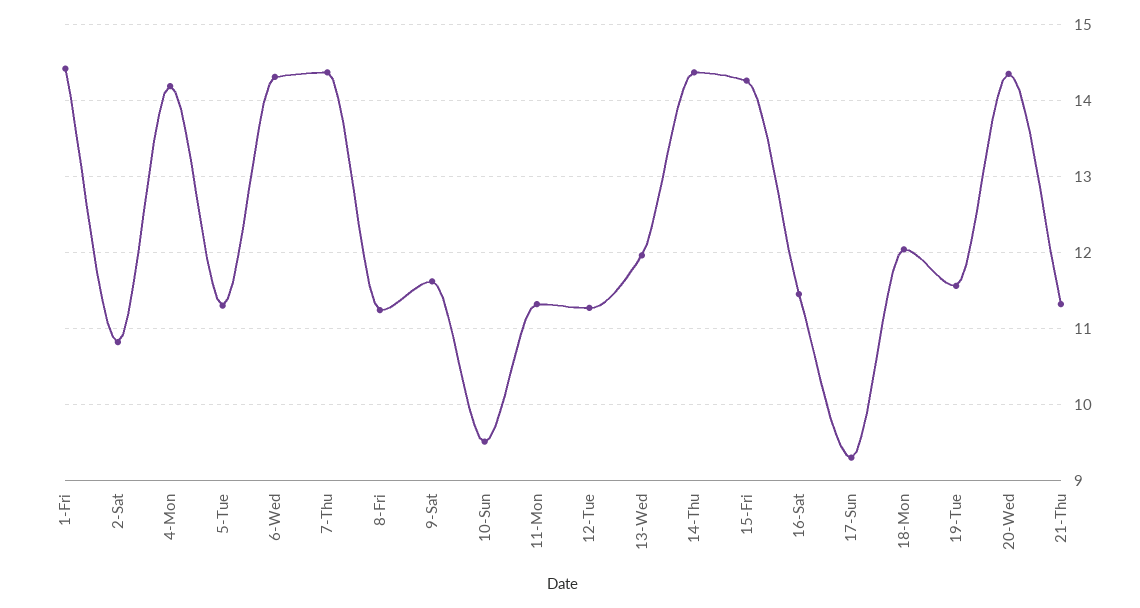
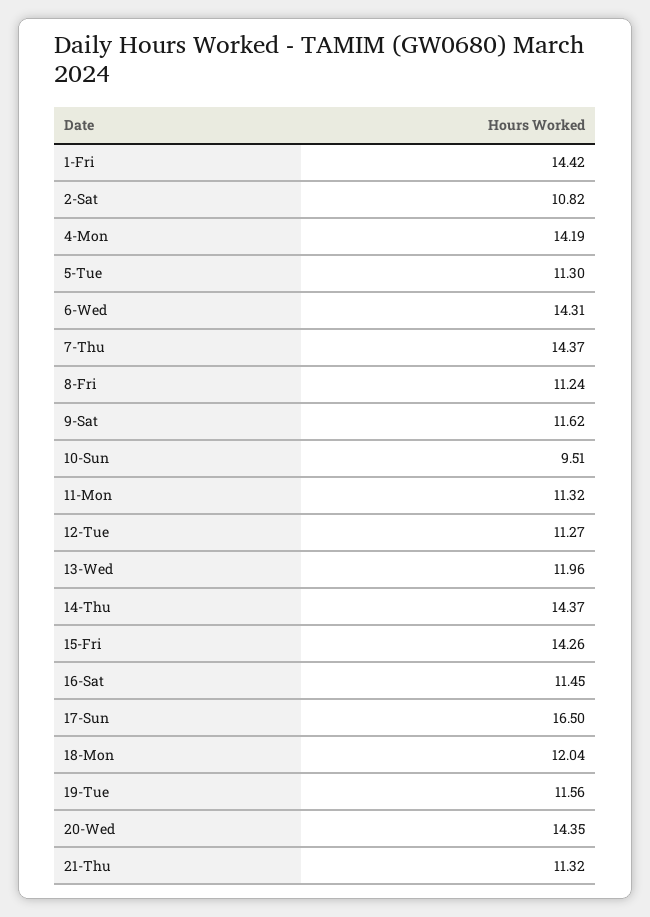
17-Sun: 9.3 -> 16.5

